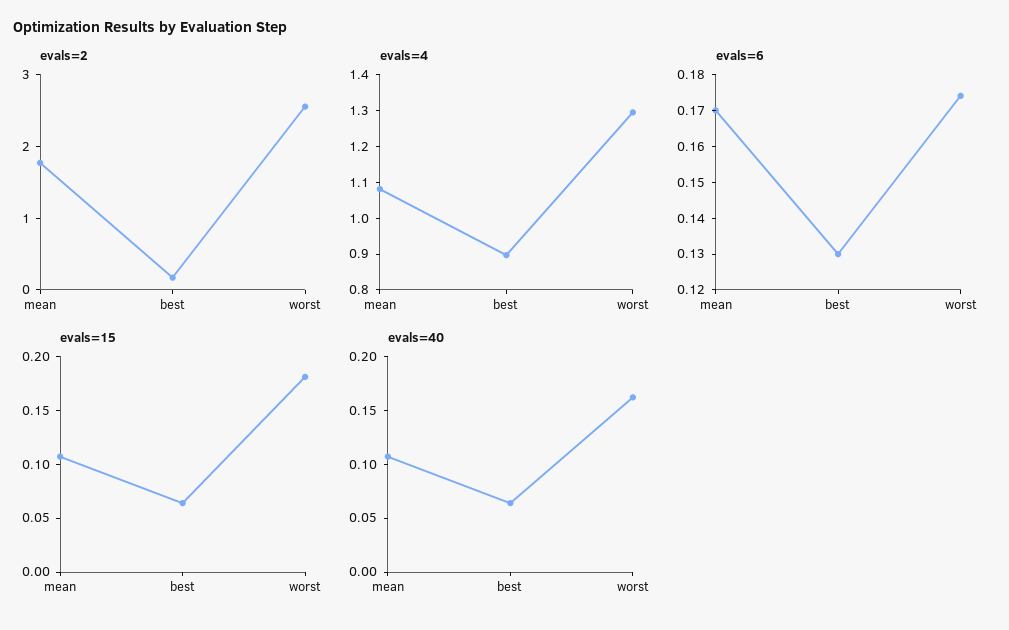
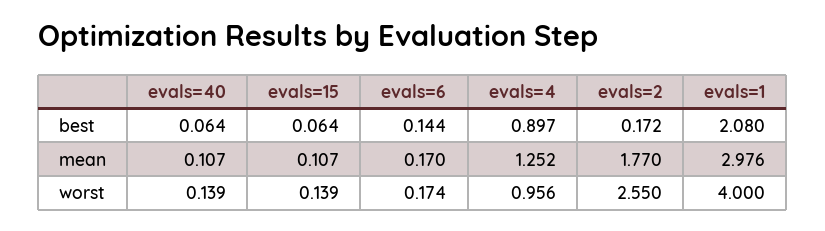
evals=4, mean: 1.075 -> 1.252
evals=4, worst: 1.3 -> 0.956
evals=6, best: 0.13 -> 0.144
evals=15, worst: 0.18 -> 0.139
evals=40, worst: 0.16 -> 0.139
evals=1, best: none -> 2.08
evals=1, mean: none -> 2.976
evals=1, worst: none -> 4

